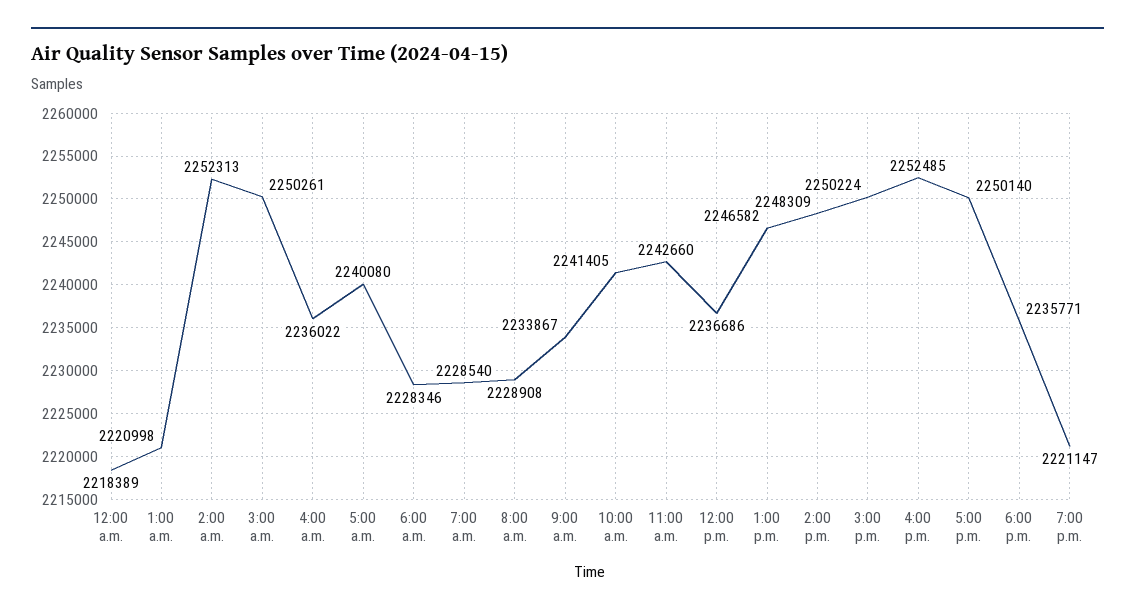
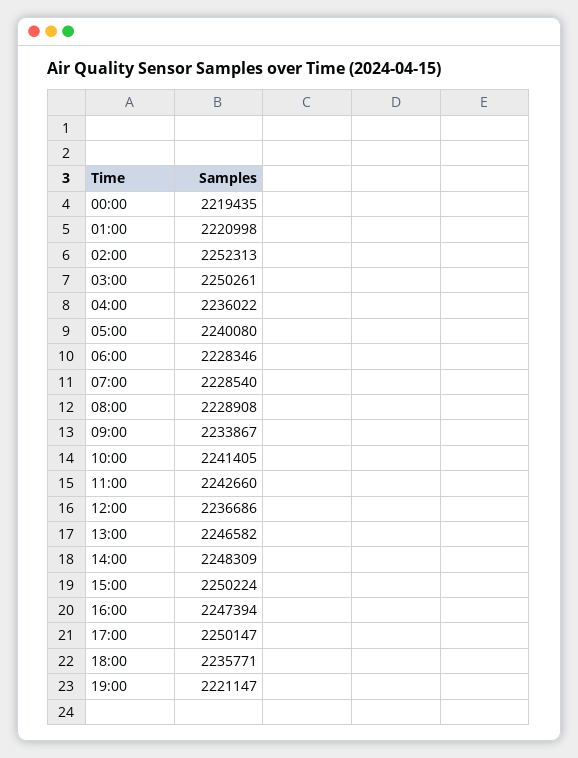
12:00 a.m.: 2218389 -> 2219435
4:00 p.m.: 2252485 -> 2247394
5:00 p.m.: 2250140 -> 2250147

